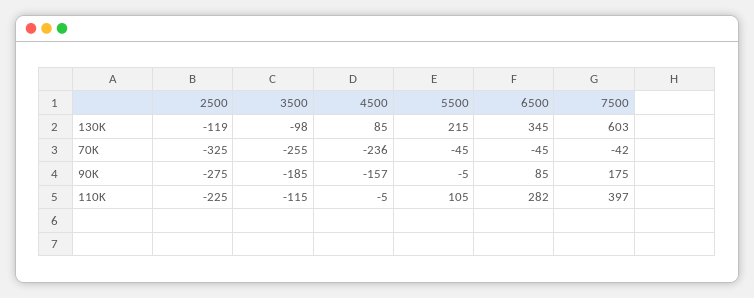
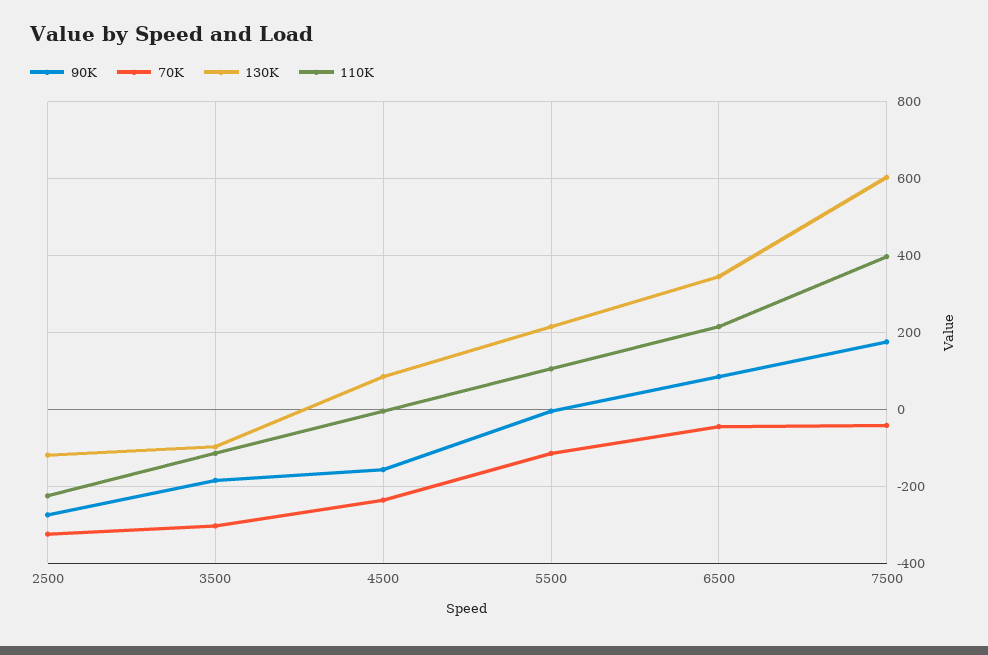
70K, 3500: -255 -> -300
70K, 5500: -45 -> -120
110K, 6500: 282 -> 220

